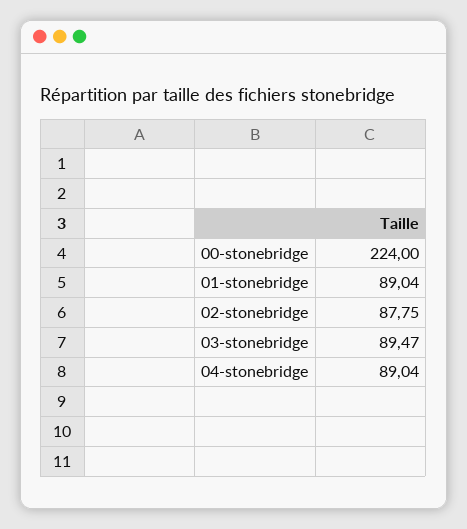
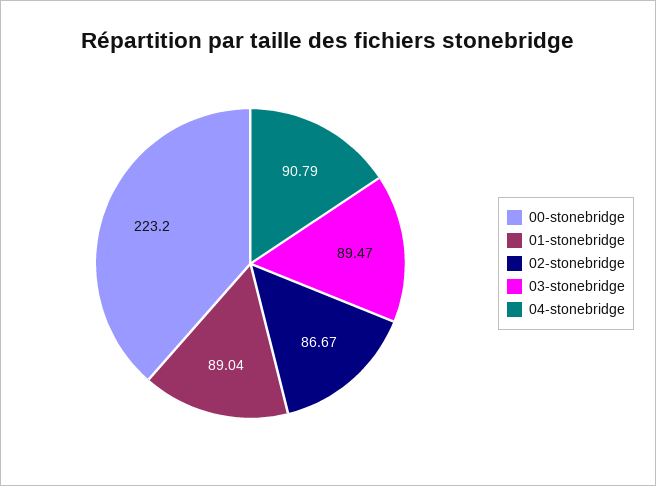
00-stonebridge: 224 -> 223.2
02-stonebridge: 87.75 -> 86.67
04-stonebridge: 89.04 -> 90.79

